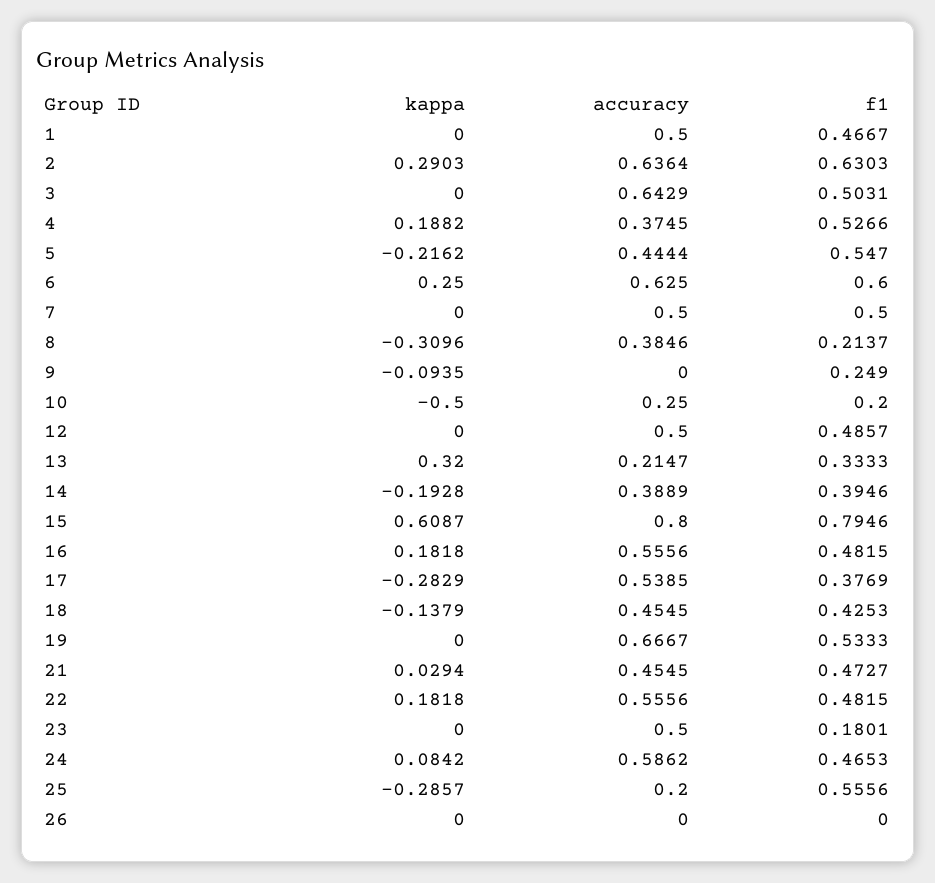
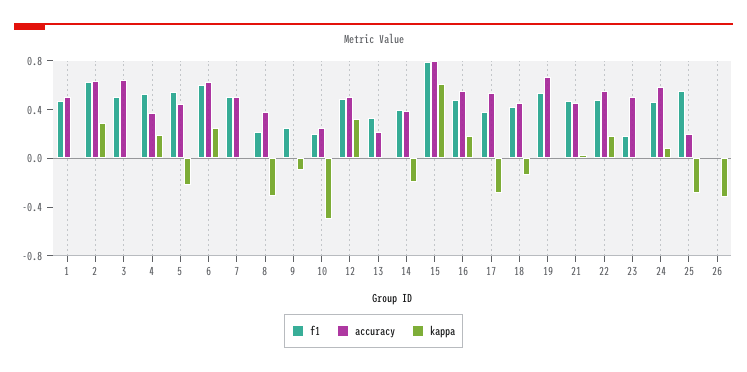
kappa, 12: 0 -> 0.3
kappa, 13: 0.32 -> 0
kappa, 26: 0 -> -0.3

